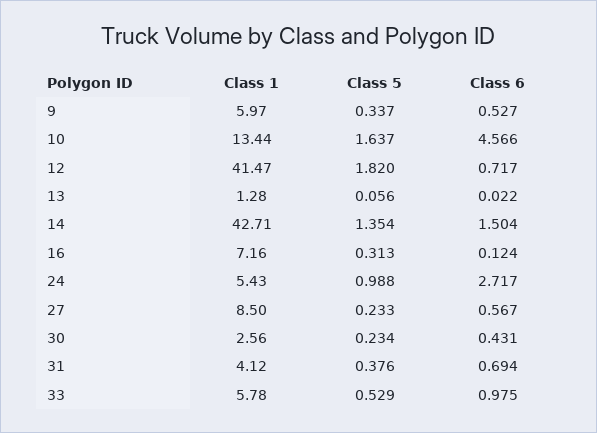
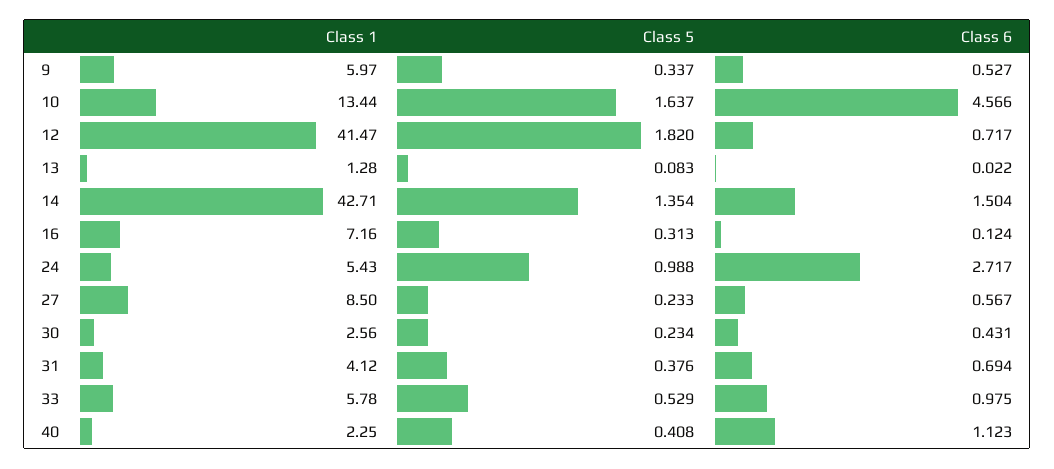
Class 5, 13: 0.056 -> 0.083
Class 1, 40: none -> 2.25
Class 5, 40: none -> 0.408
Class 6, 40: none -> 1.123

